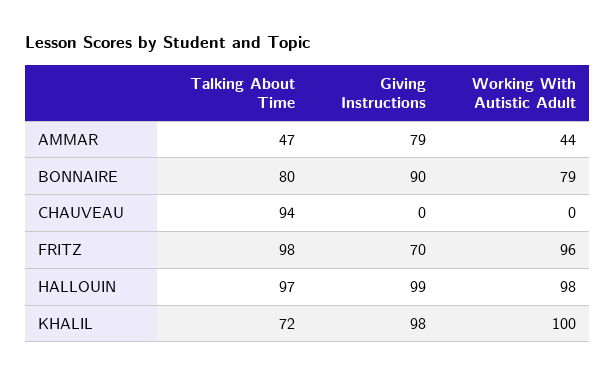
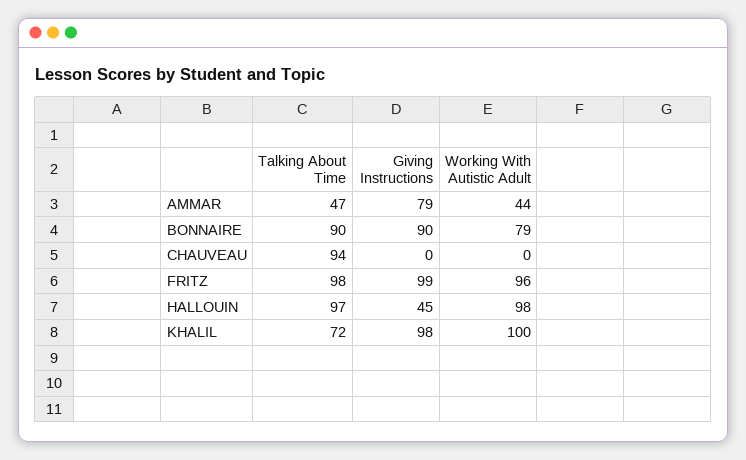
Talking About Time, BONNAIRE: 80 -> 90
Giving Instructions, FRITZ: 70 -> 99
Giving Instructions, HALLOUIN: 99 -> 45

